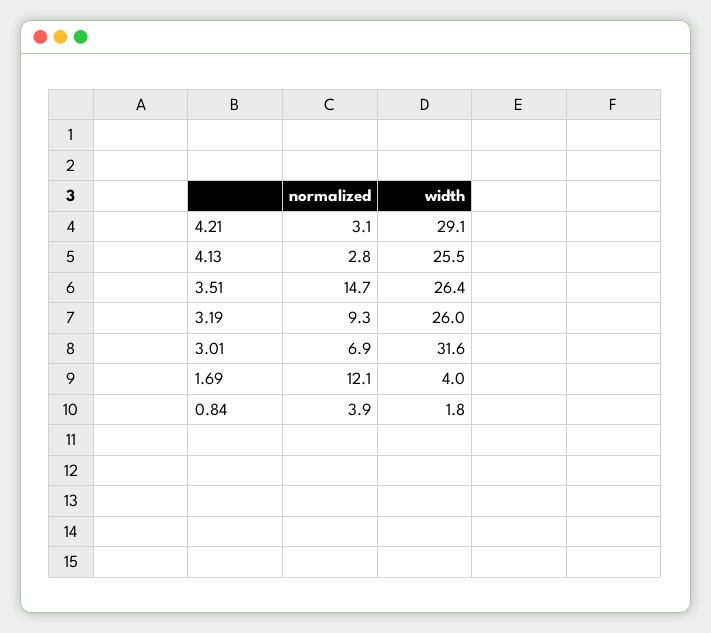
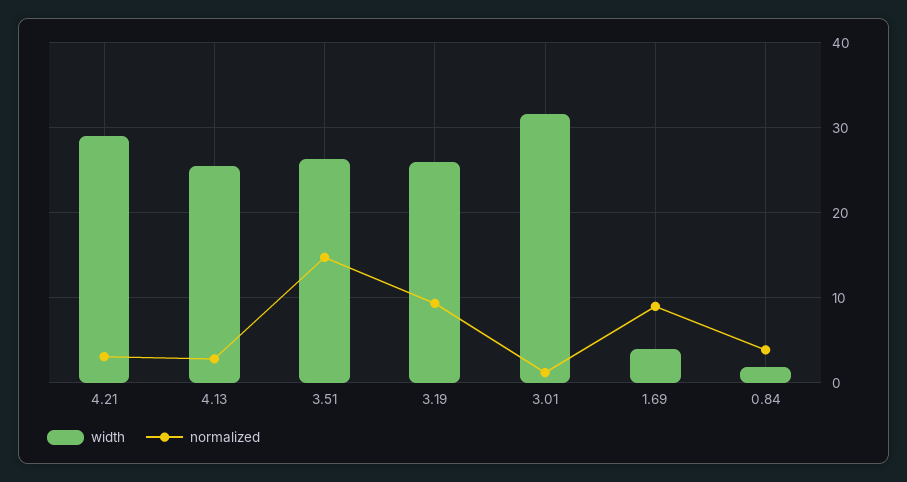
normalized, 3.01: 6.9 -> 1
normalized, 1.69: 12.1 -> 9

